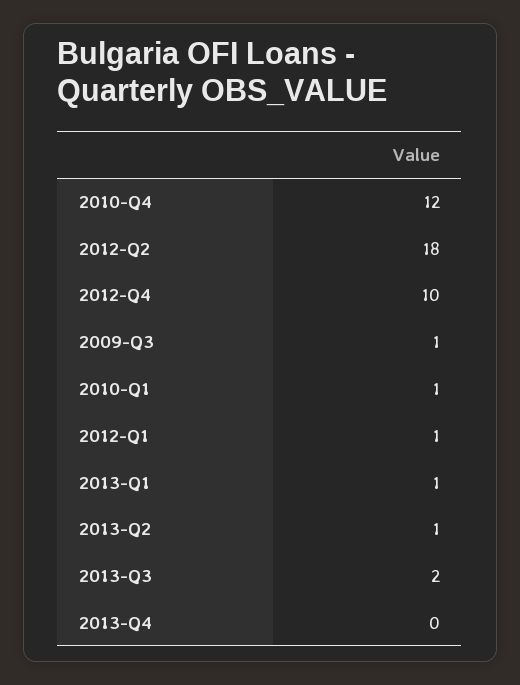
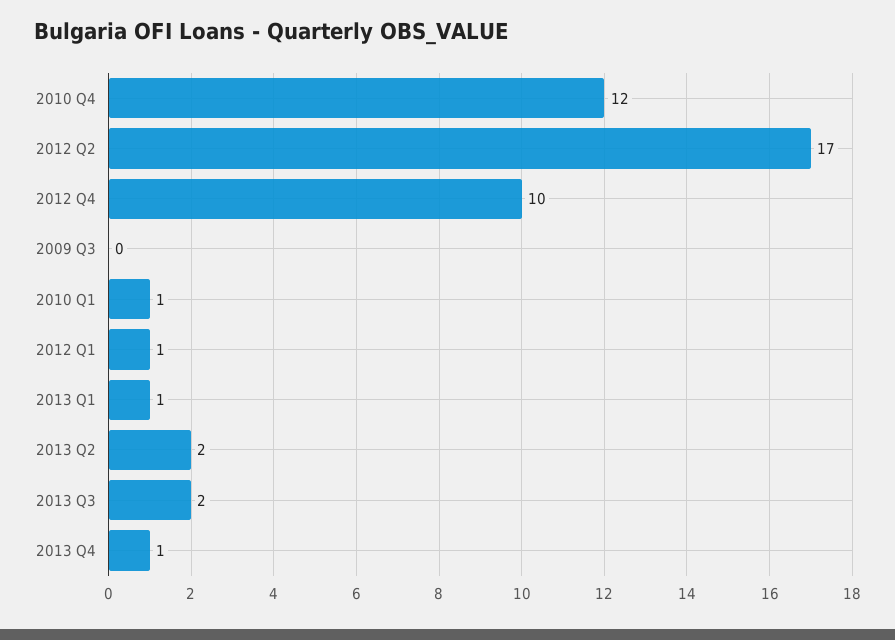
2012-Q2: 18 -> 17
2009-Q3: 1 -> 0
2013-Q2: 1 -> 2
2013-Q4: 0 -> 1

